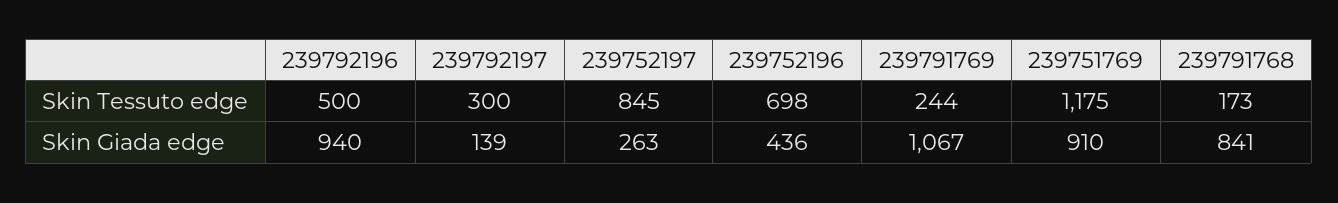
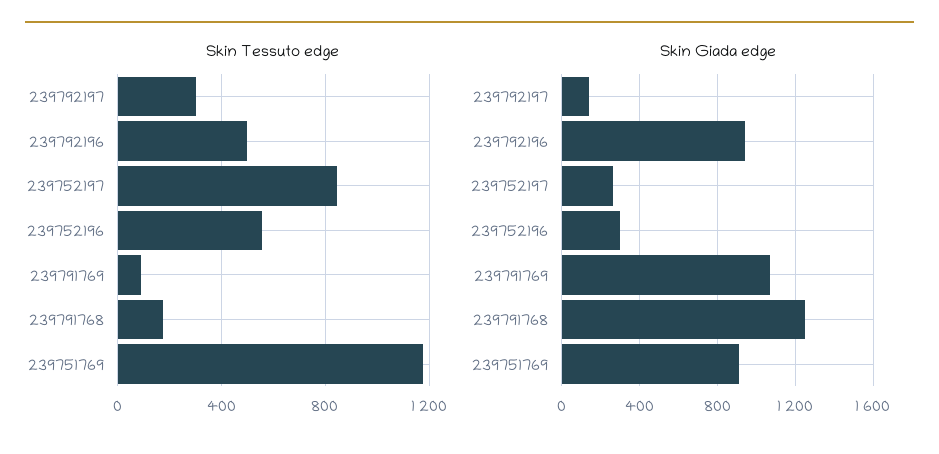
Skin Tessuto edge, 239752196: 698 -> 550
Skin Tessuto edge, 239791769: 244 -> 100
Skin Giada edge, 239752196: 436 -> 300
Skin Giada edge, 239791768: 841 -> 1250

